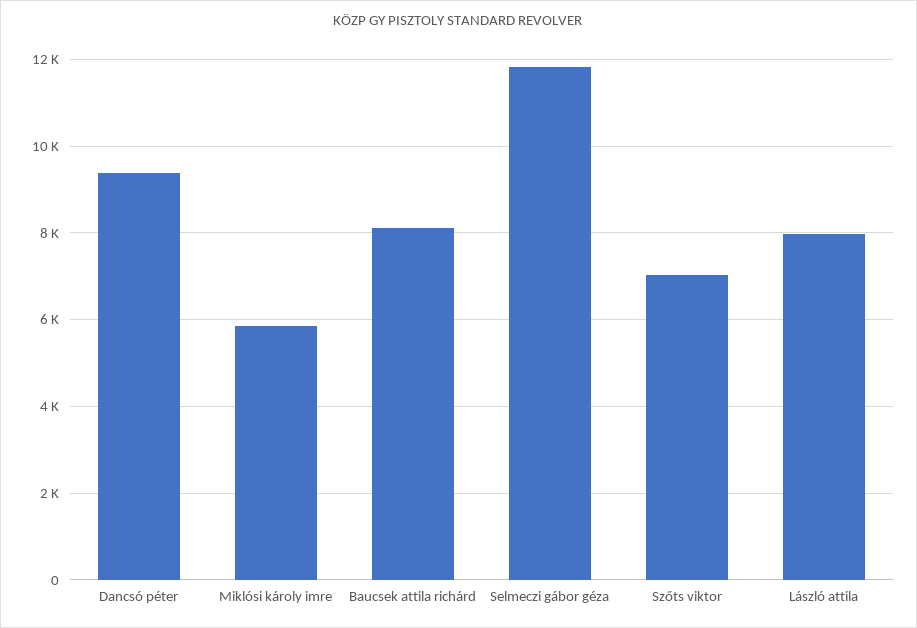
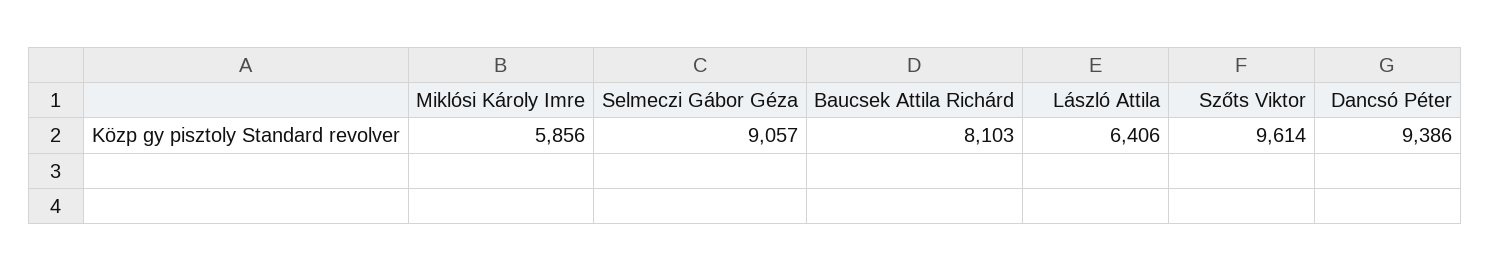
Selmeczi gábor géza: 11800 -> 9057
Szőts viktor: 7000 -> 9614
László attila: 8000 -> 6406

